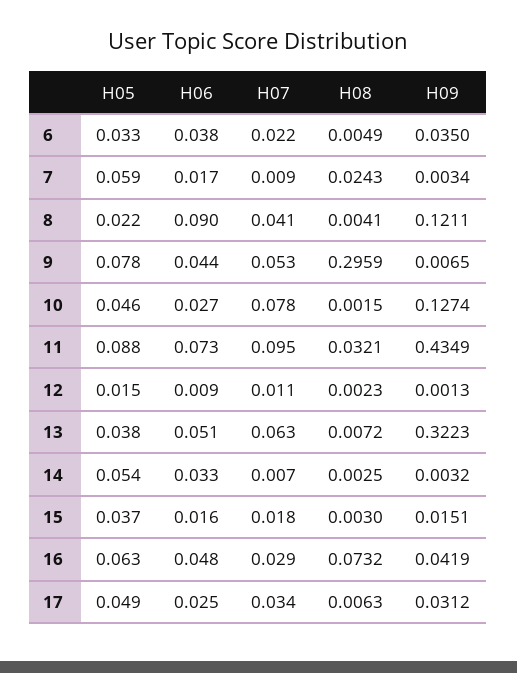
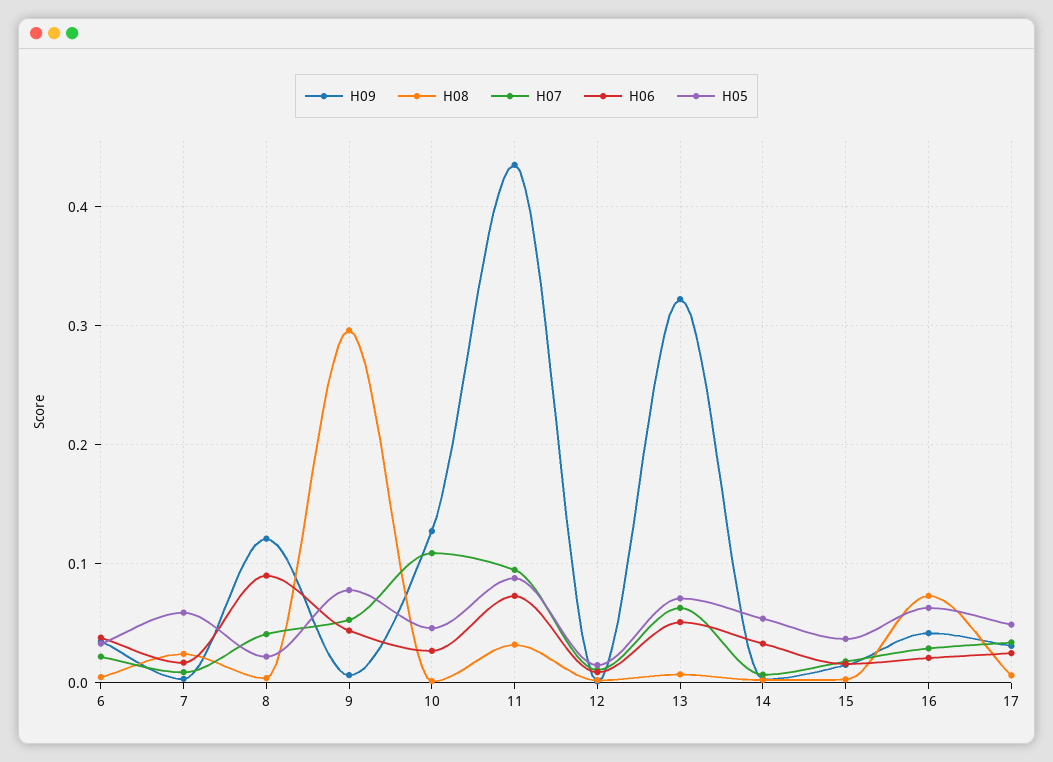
H07, 10: 0.078 -> 0.11
H05, 13: 0.038 -> 0.07
H06, 16: 0.048 -> 0.02

